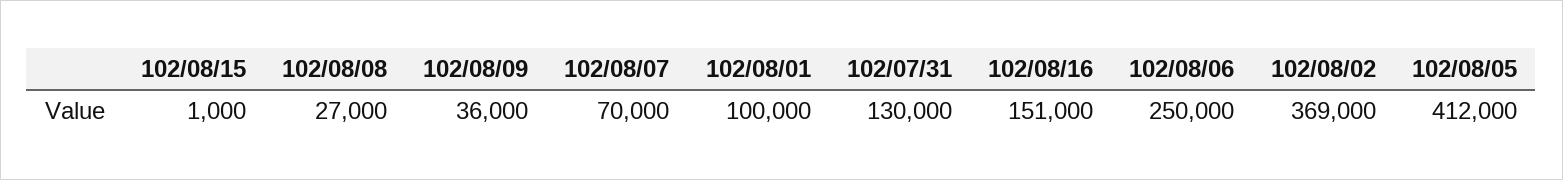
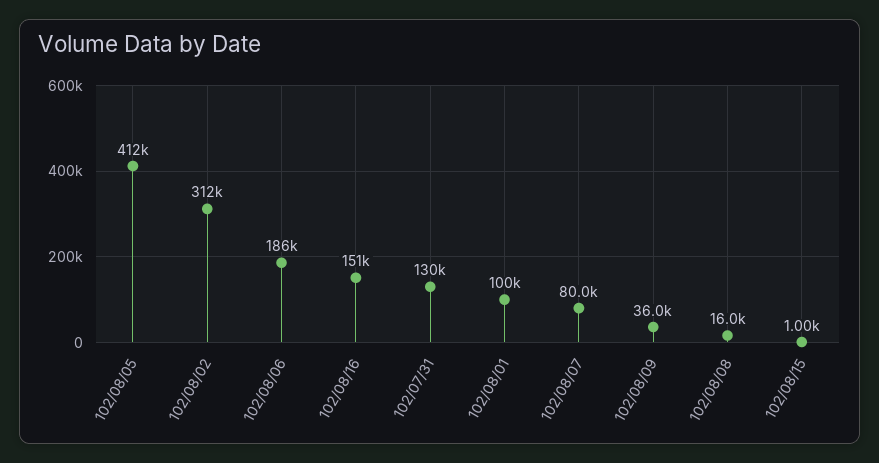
102/08/08: 27000 -> 16000
102/08/07: 70000 -> 80000
102/08/06: 250000 -> 186000
102/08/02: 369000 -> 312000

